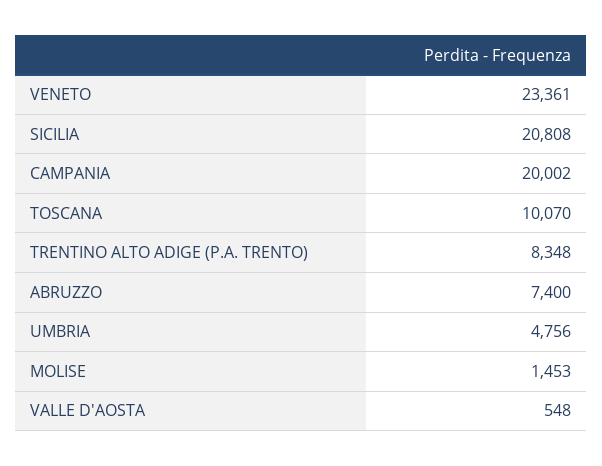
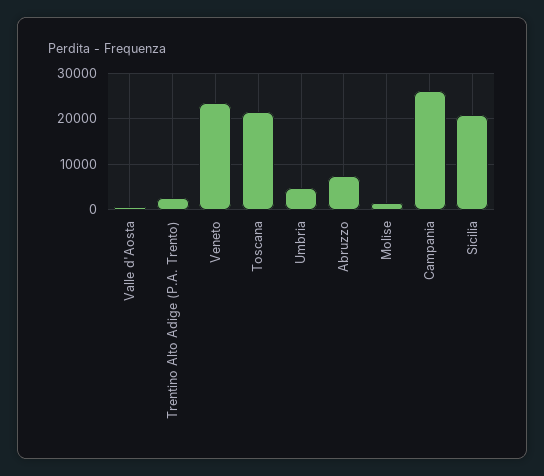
CAMPANIA: 20002 -> 26000
TOSCANA: 10070 -> 22000
TRENTINO ALTO ADIGE (P.A. TRENTO): 8348 -> 2000

